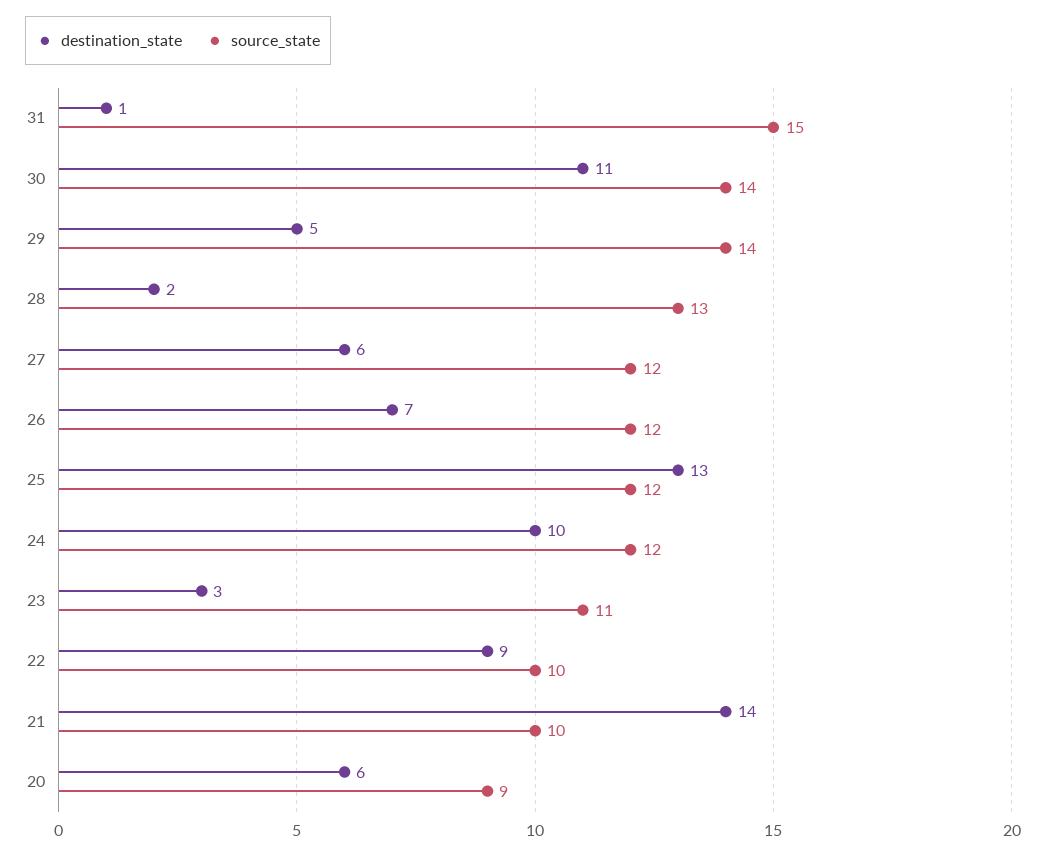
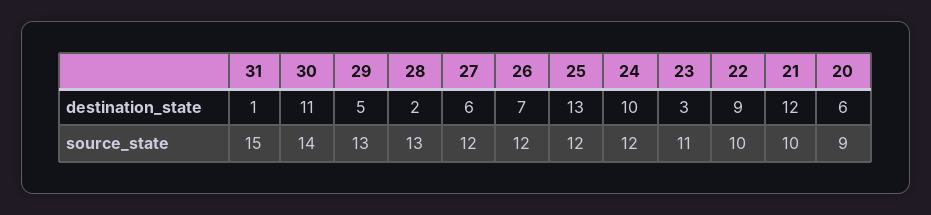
source_state, 29: 14 -> 13
destination_state, 21: 14 -> 12

